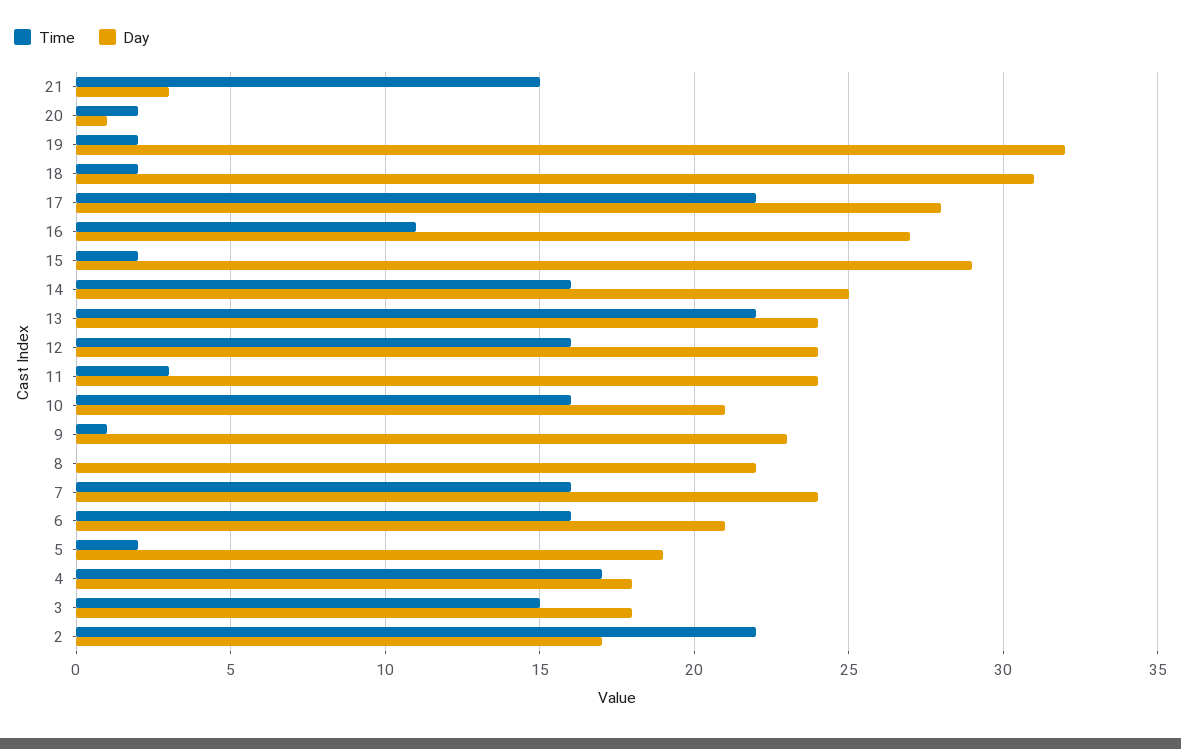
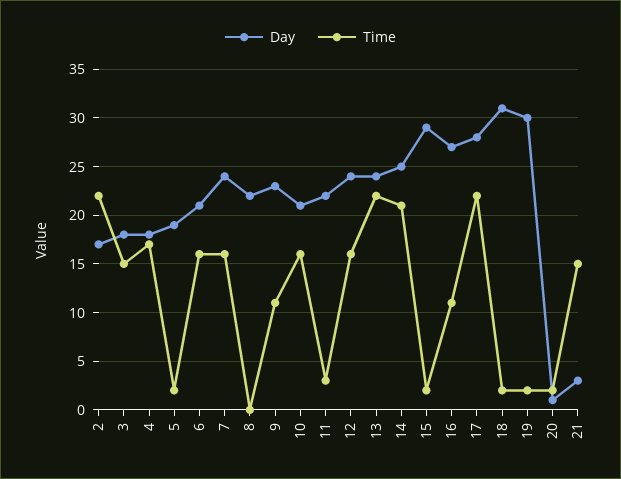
Day, 19: 32 -> 30
Time, 14: 16 -> 21
Day, 11: 24 -> 22
Time, 9: 1 -> 11

